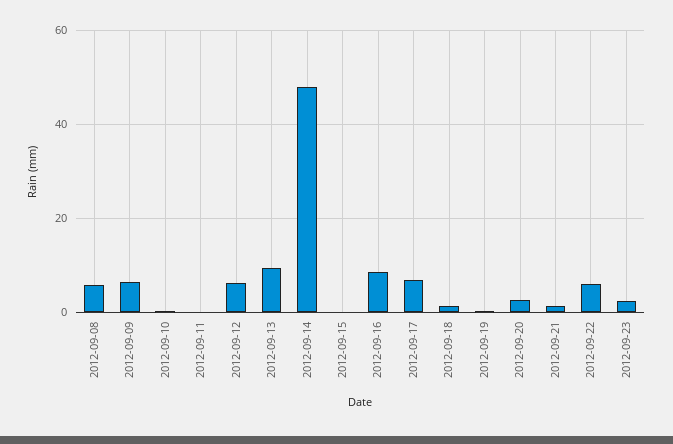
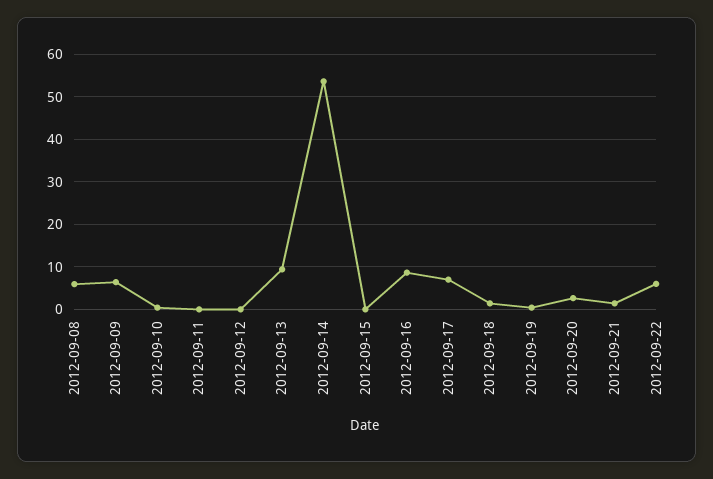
2012-09-12: 6 -> 0
2012-09-14: 48 -> 54
2012-09-23: 2 -> none

